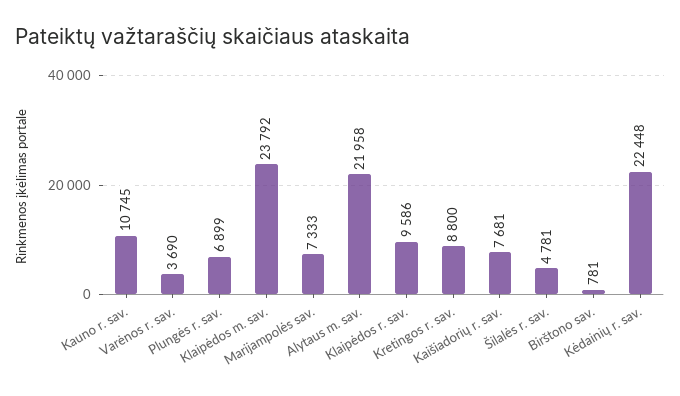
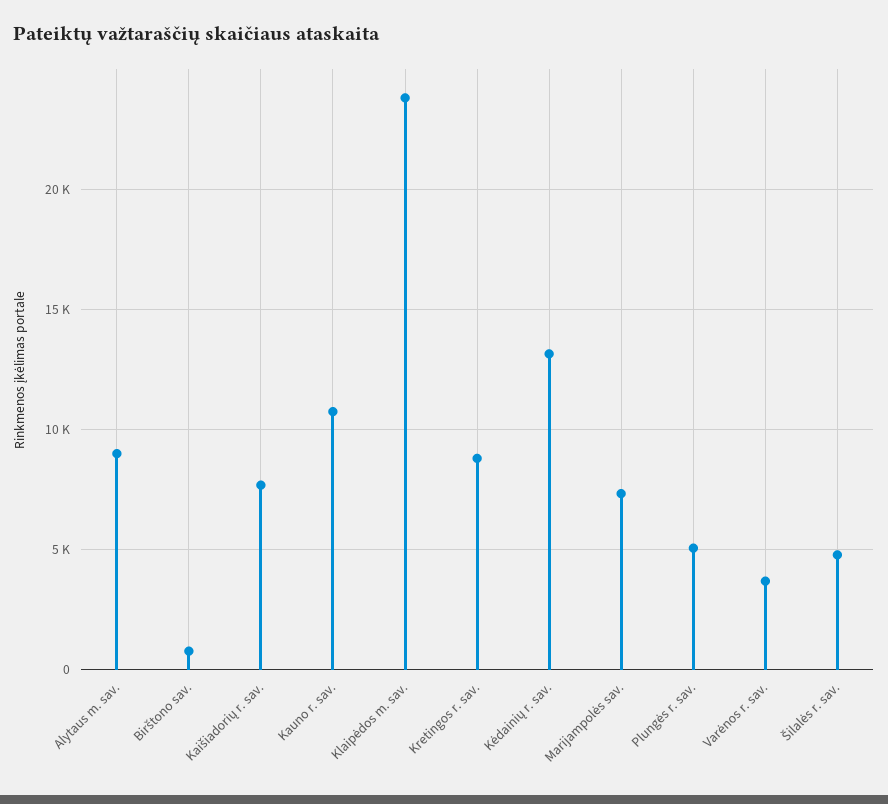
Plungės r. sav.: 6899 -> 5000
Alytaus m. sav.: 21958 -> 9000
Klaipėdos r. sav.: 9586 -> none
Kėdainių r. sav.: 22448 -> 13000

